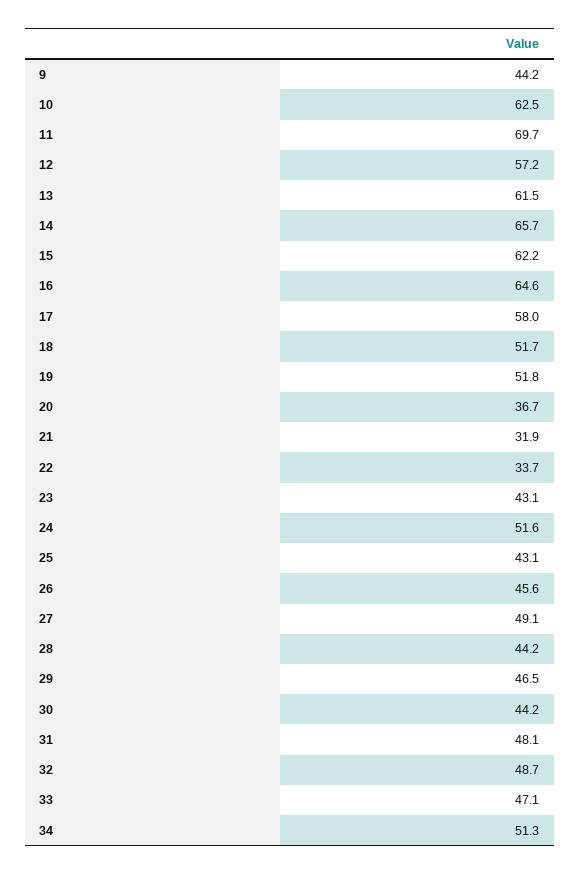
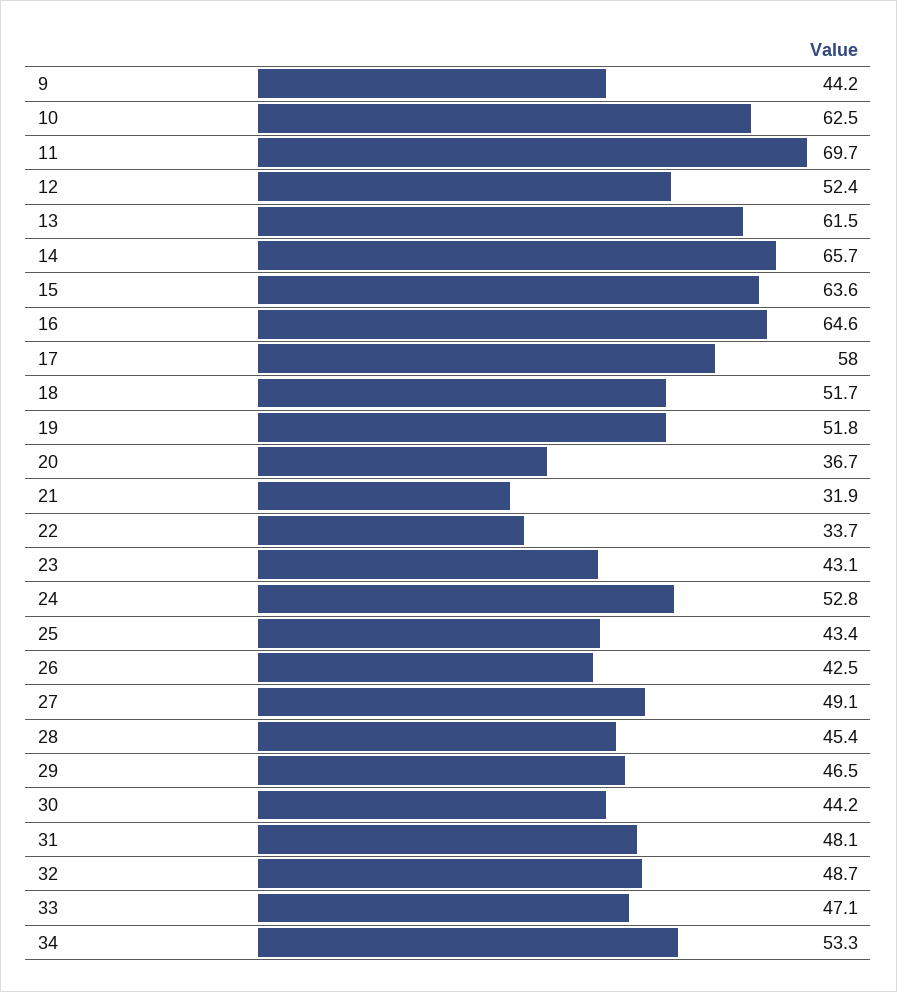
12: 57.2 -> 52.4
15: 62.2 -> 63.6
24: 51.6 -> 52.8
25: 43.1 -> 43.4
26: 45.6 -> 42.5
28: 44.2 -> 45.4
34: 51.3 -> 53.3

